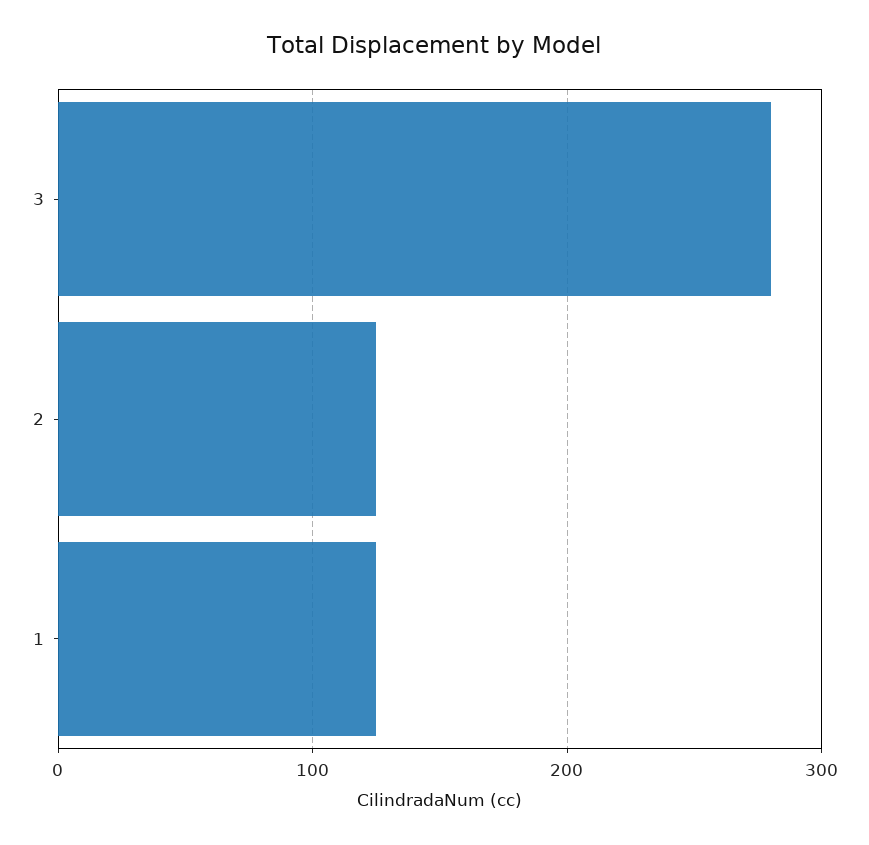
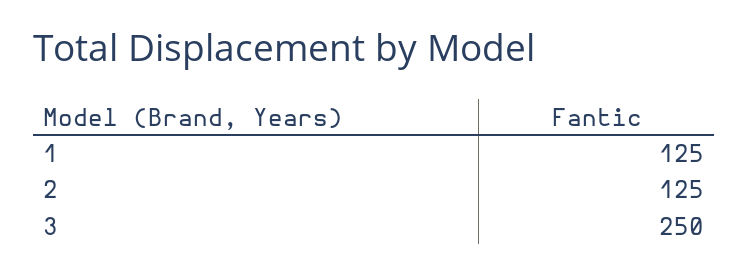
3: 280 -> 250

